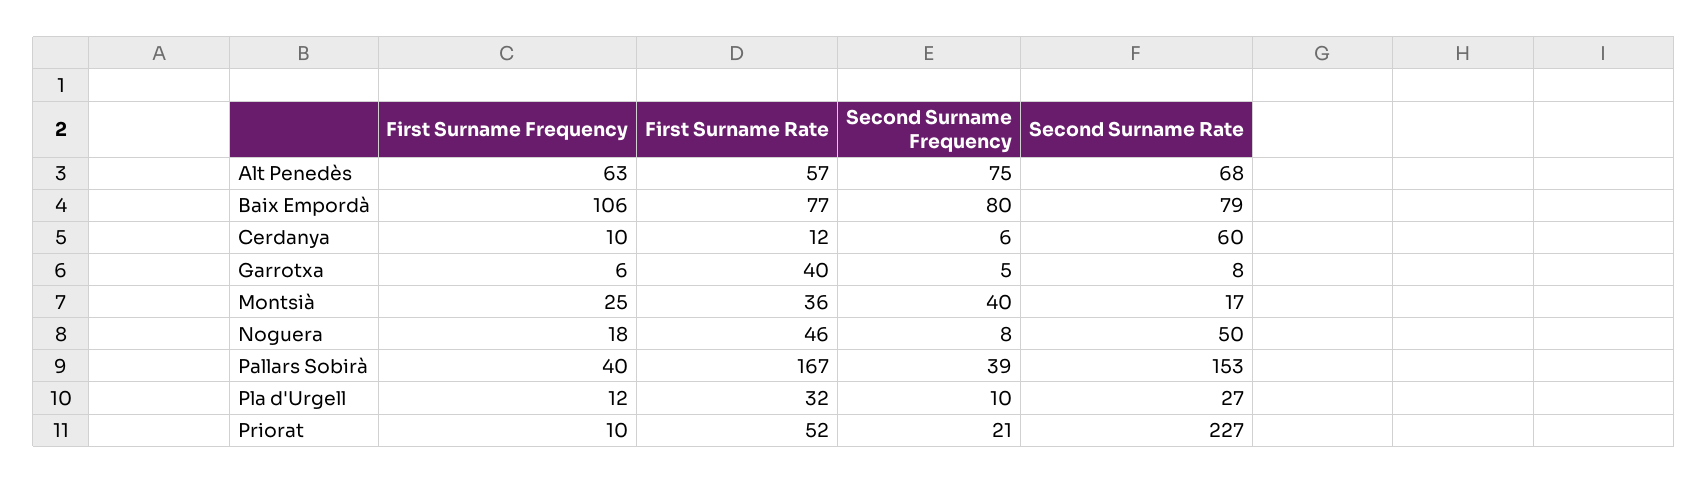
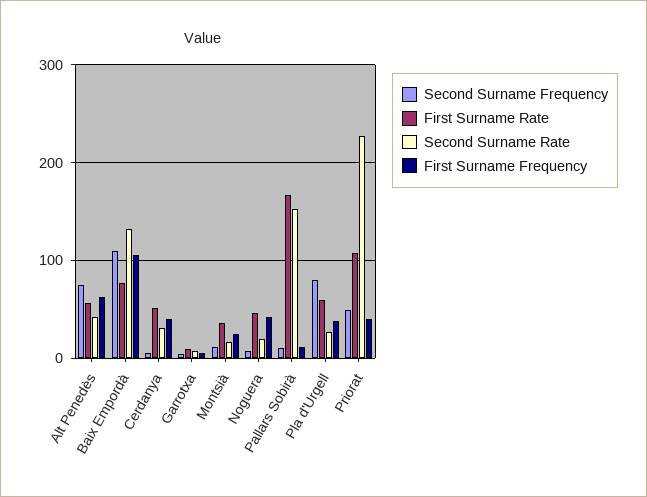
Second Surname Rate, Alt Penedès: 68 -> 40
Second Surname Frequency, Baix Empordà: 80 -> 110
Second Surname Rate, Baix Empordà: 79 -> 130
First Surname Frequency, Cerdanya: 10 -> 40
First Surname Rate, Cerdanya: 12 -> 50
Second Surname Rate, Cerdanya: 60 -> 30
First Surname Rate, Garrotxa: 40 -> 10
Second Surname Frequency, Montsià: 40 -> 10
First Surname Frequency, Noguera: 18 -> 40
Second Surname Rate, Noguera: 50 -> 20
First Surname Frequency, Pallars Sobirà: 40 -> 10
Second Surname Frequency, Pallars Sobirà: 39 -> 10
First Surname Frequency, Pla d'Urgell: 12 -> 40
First Surname Rate, Pla d'Urgell: 32 -> 60
Second Surname Frequency, Pla d'Urgell: 10 -> 80
First Surname Frequency, Priorat: 10 -> 40
First Surname Rate, Priorat: 52 -> 110
Second Surname Frequency, Priorat: 21 -> 50

